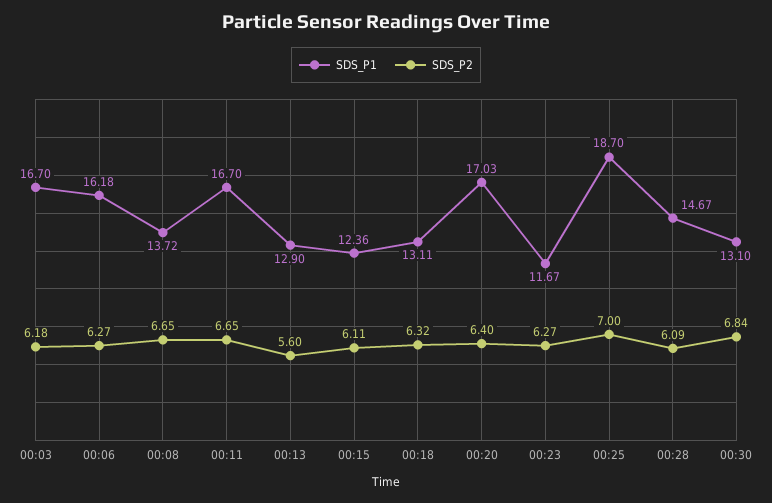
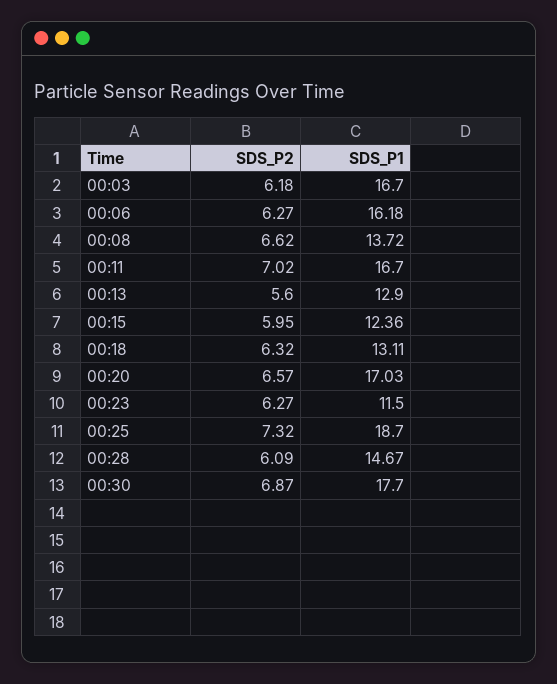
SDS_P2, 00:08: 6.65 -> 6.62
SDS_P2, 00:11: 6.65 -> 7.02
SDS_P2, 00:15: 6.11 -> 5.95
SDS_P2, 00:20: 6.4 -> 6.57
SDS_P1, 00:23: 11.67 -> 11.5
SDS_P2, 00:25: 7 -> 7.32
SDS_P1, 00:30: 13.1 -> 17.7
SDS_P2, 00:30: 6.84 -> 6.87

